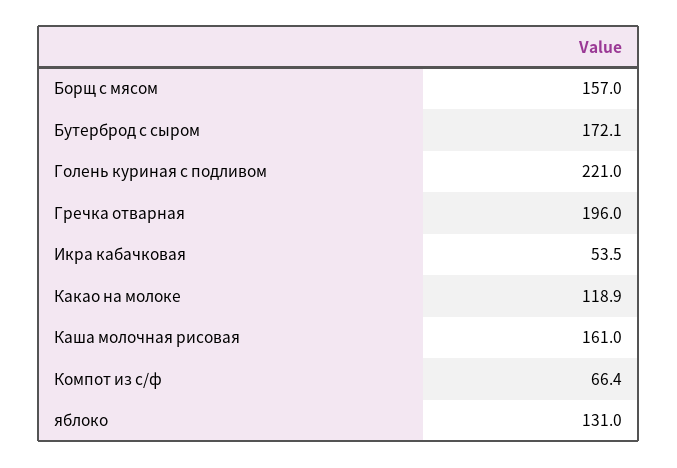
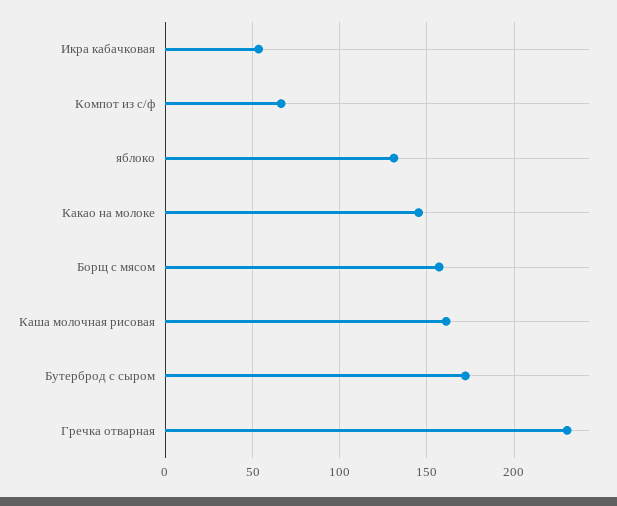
Голень куриная с подливом: 221 -> none
Гречка отварная: 196 -> 230
Какао на молоке: 118.9 -> 145

